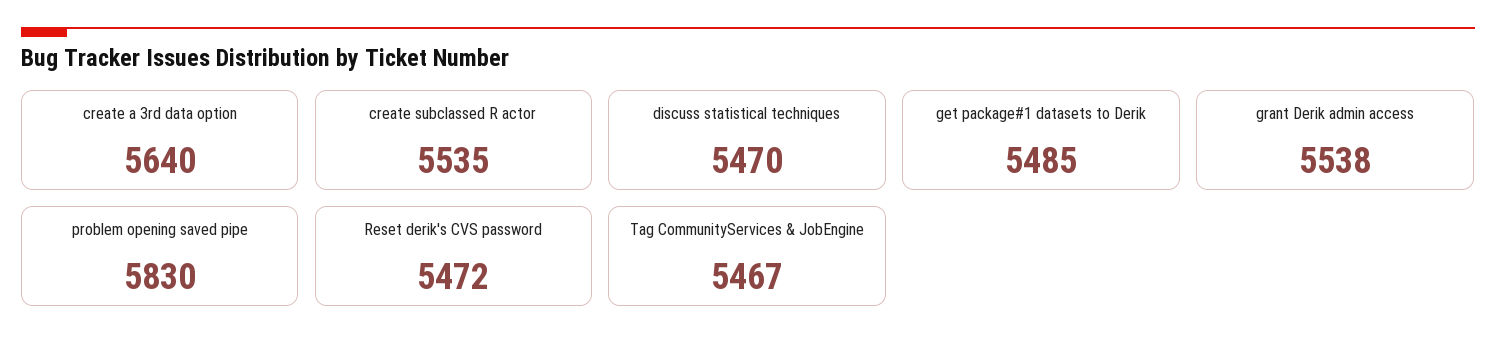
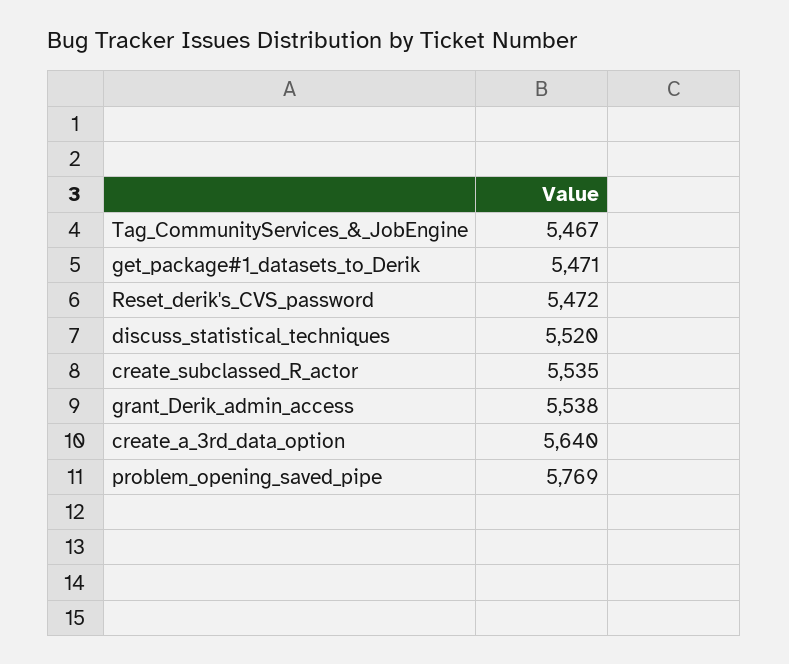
discuss statistical techniques: 5470 -> 5520
get package#1 datasets to Derik: 5485 -> 5471
problem opening saved pipe: 5830 -> 5769

